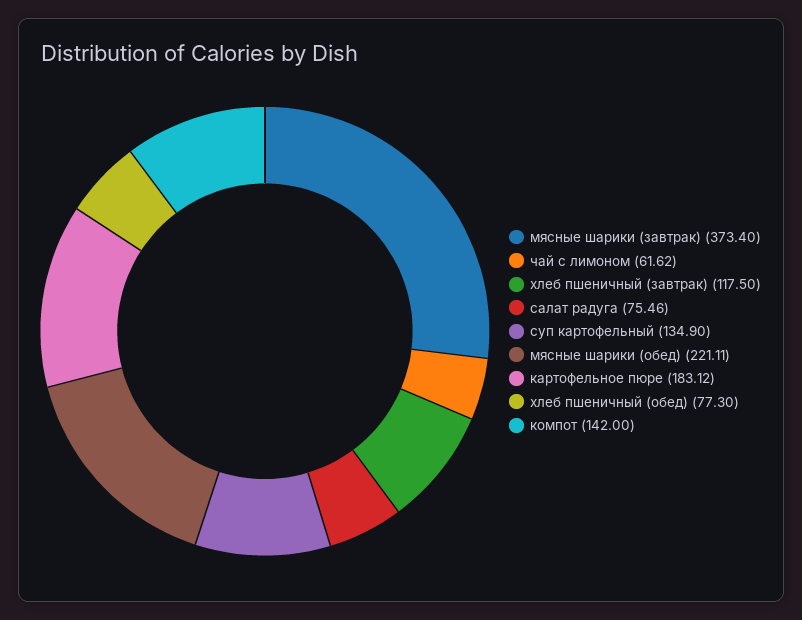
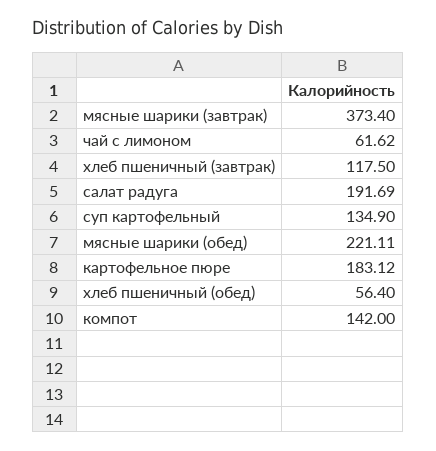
салат радуга: 75.46 -> 191.69
хлеб пшеничный (обед): 77.3 -> 56.4

